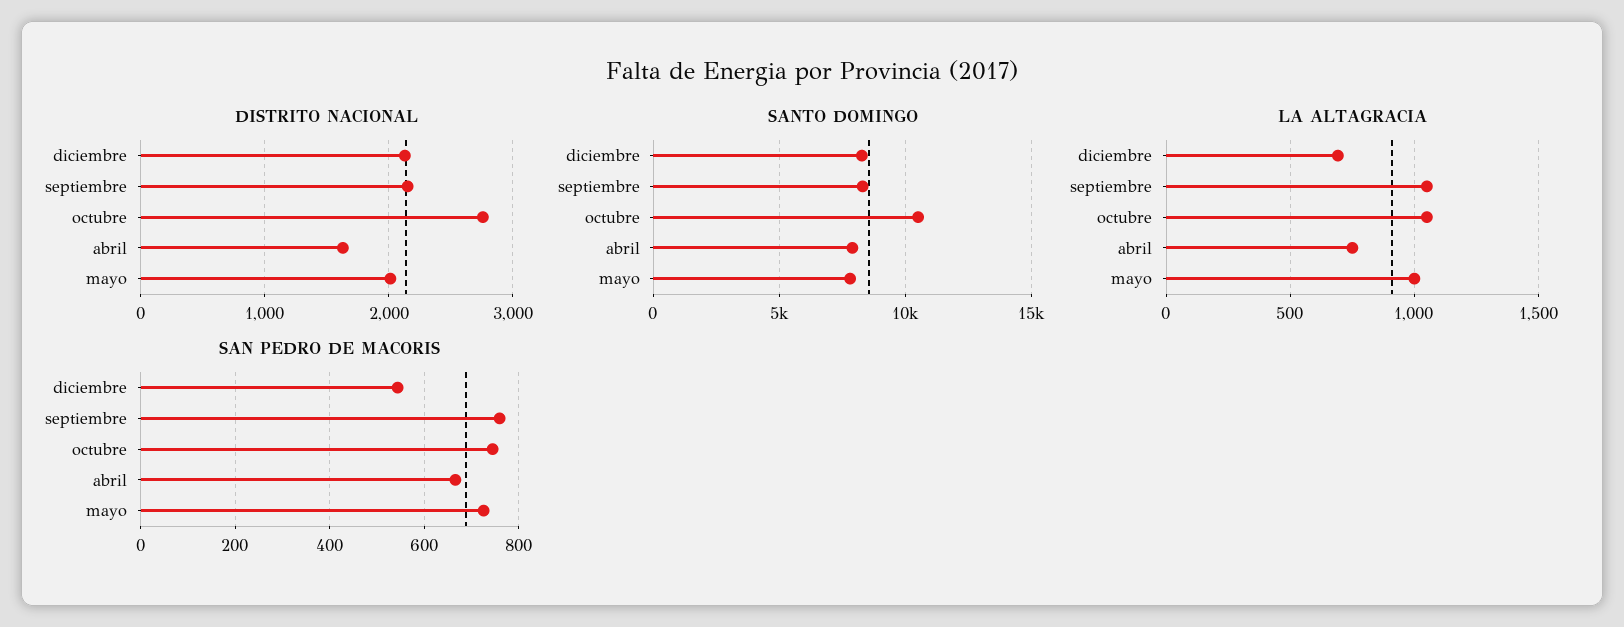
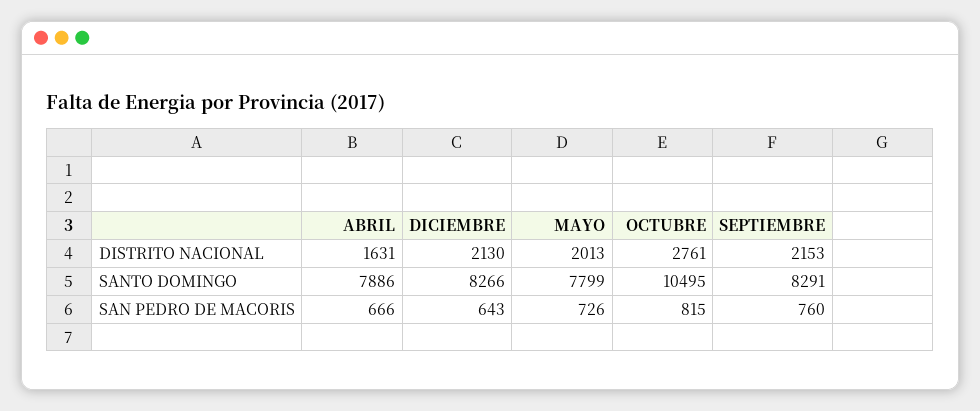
LA ALTAGRACIA, diciembre: 700 -> none
LA ALTAGRACIA, septiembre: 1050 -> none
LA ALTAGRACIA, octubre: 1050 -> none
LA ALTAGRACIA, abril: 750 -> none
LA ALTAGRACIA, mayo: 1000 -> none
SAN PEDRO DE MACORIS, diciembre: 540 -> 643
SAN PEDRO DE MACORIS, octubre: 740 -> 815

